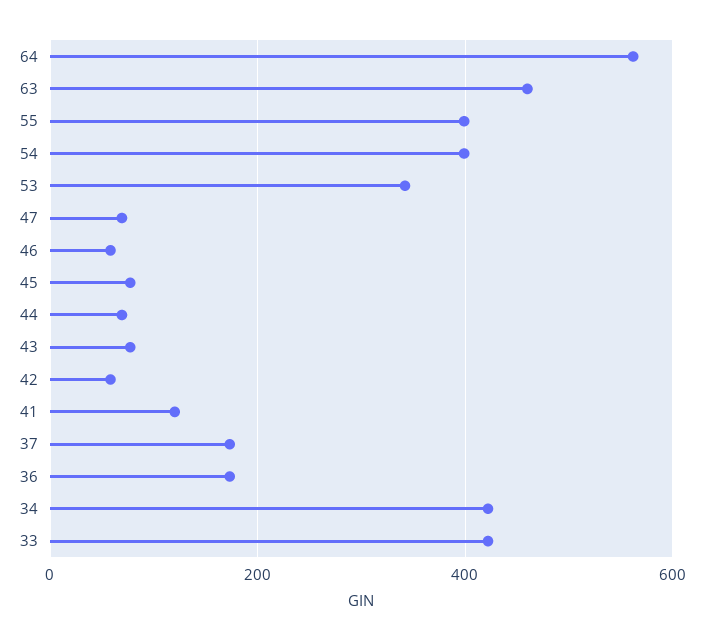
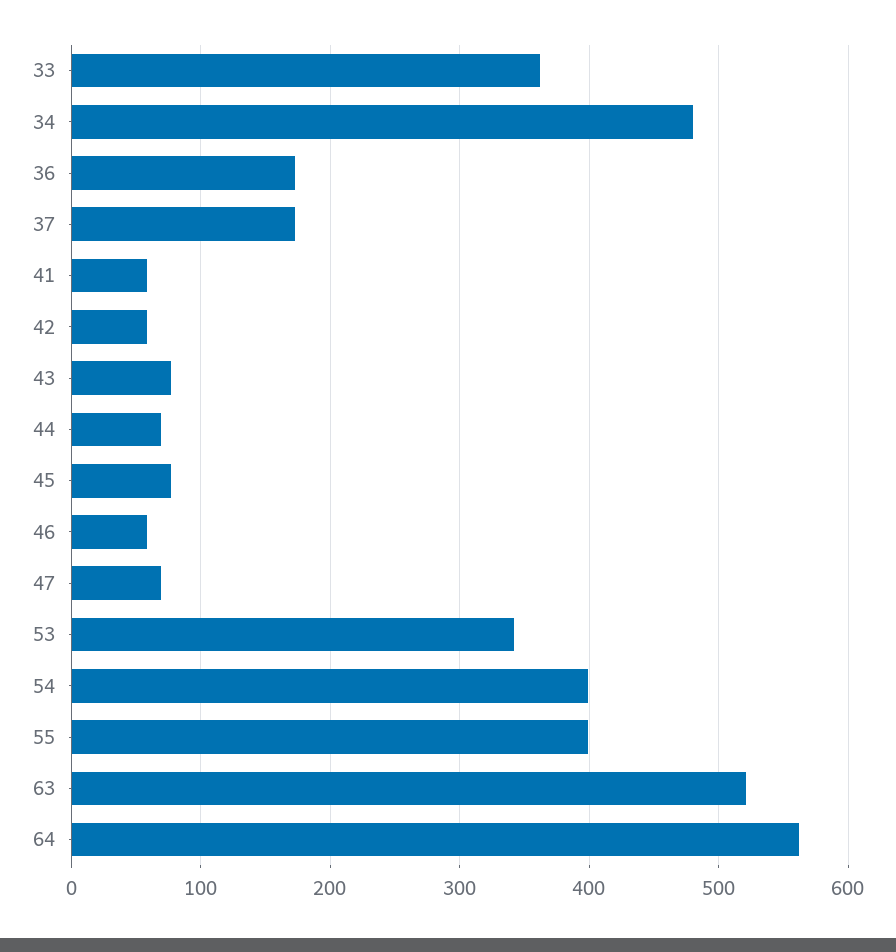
63: 460 -> 520
41: 120 -> 60
34: 420 -> 480
33: 420 -> 360

